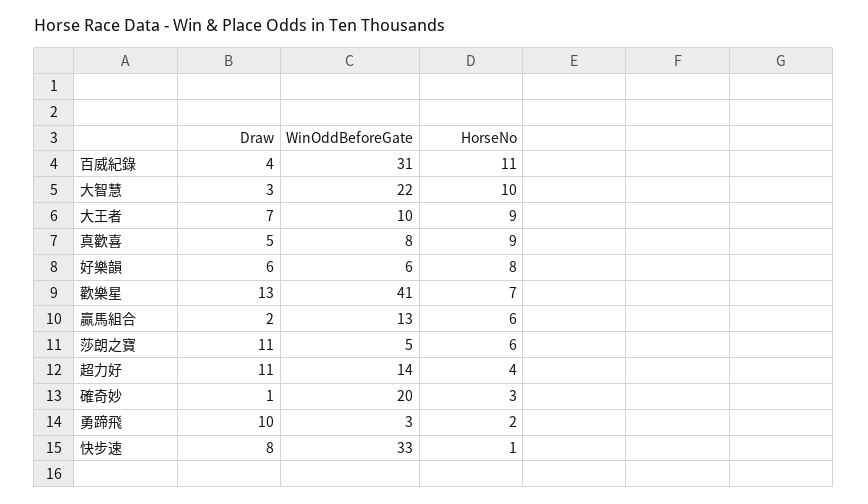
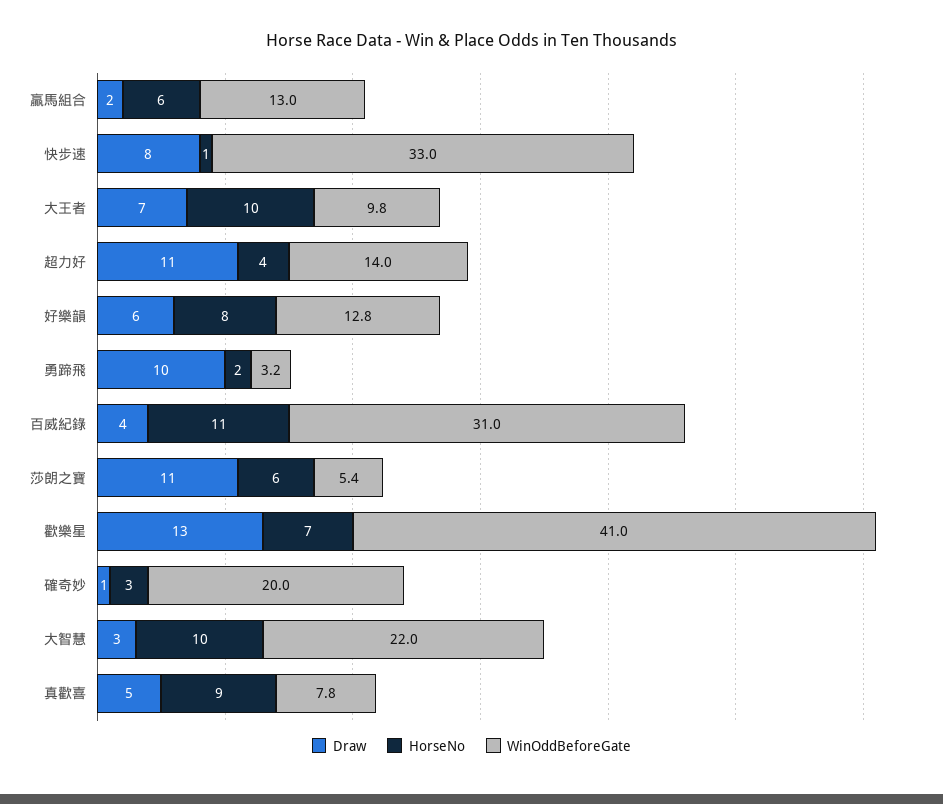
HorseNo, 大王者: 9 -> 10
WinOddBeforeGate, 好樂韻: 6 -> 12.8

